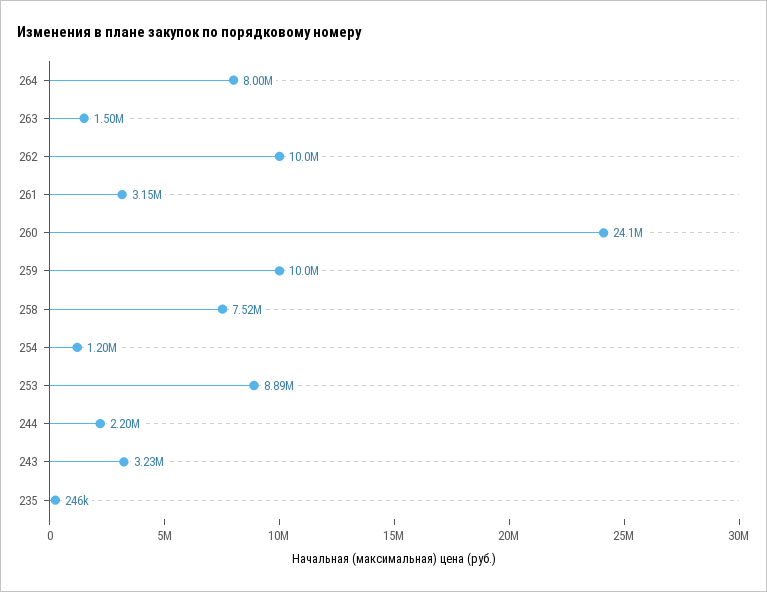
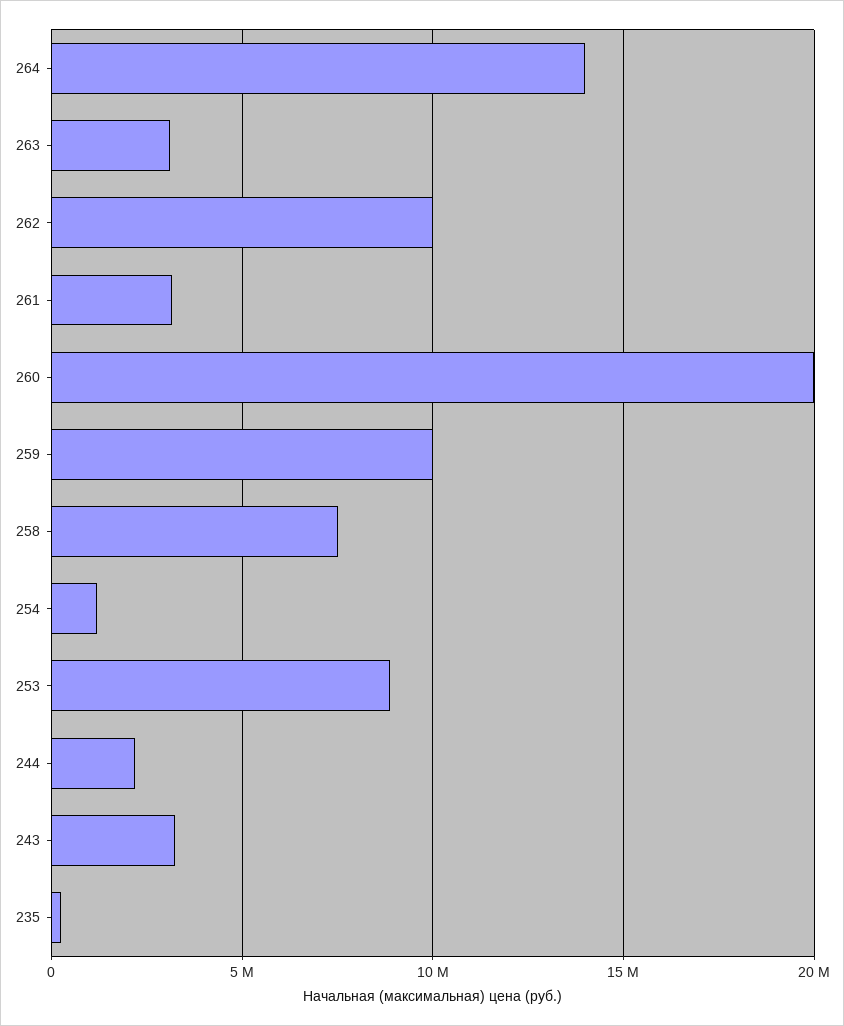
264: 8000000 -> 14000000
263: 1500000 -> 3000000
260: 24100000 -> 20000000

